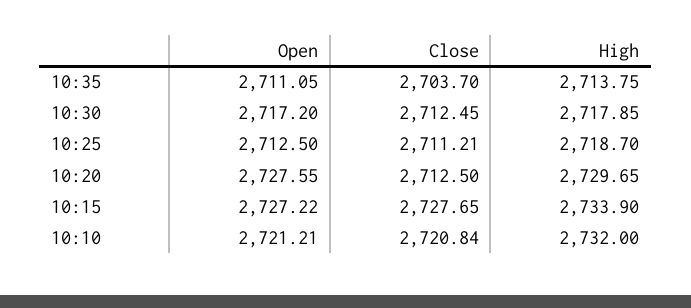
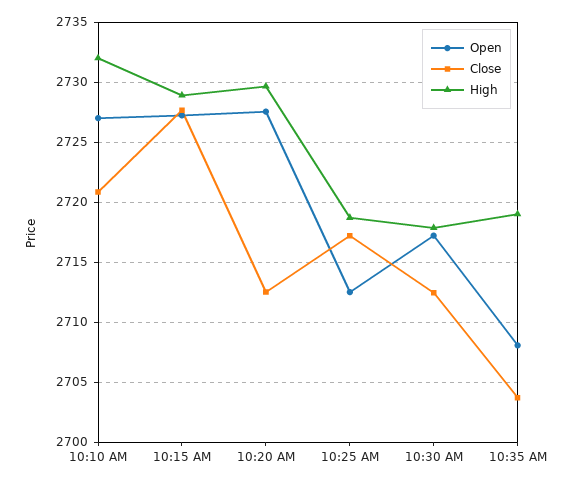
Open, 10:35: 2711.05 -> 2708
High, 10:35: 2713.75 -> 2719
Close, 10:25: 2711.21 -> 2717
High, 10:15: 2733.9 -> 2729
Open, 10:10: 2721.21 -> 2727

